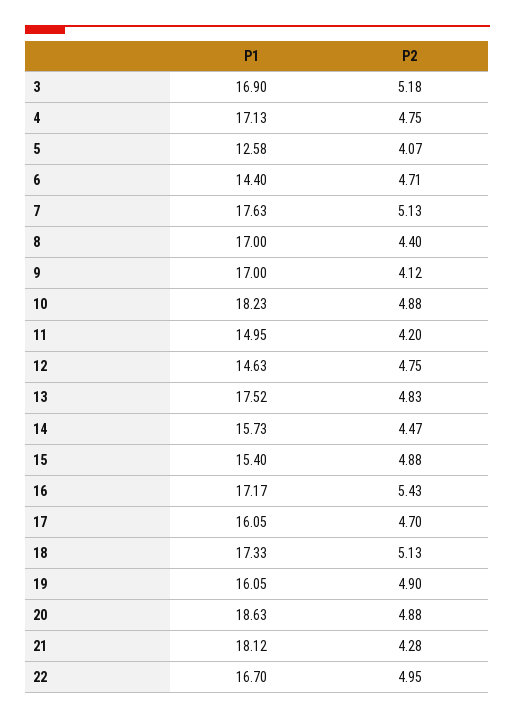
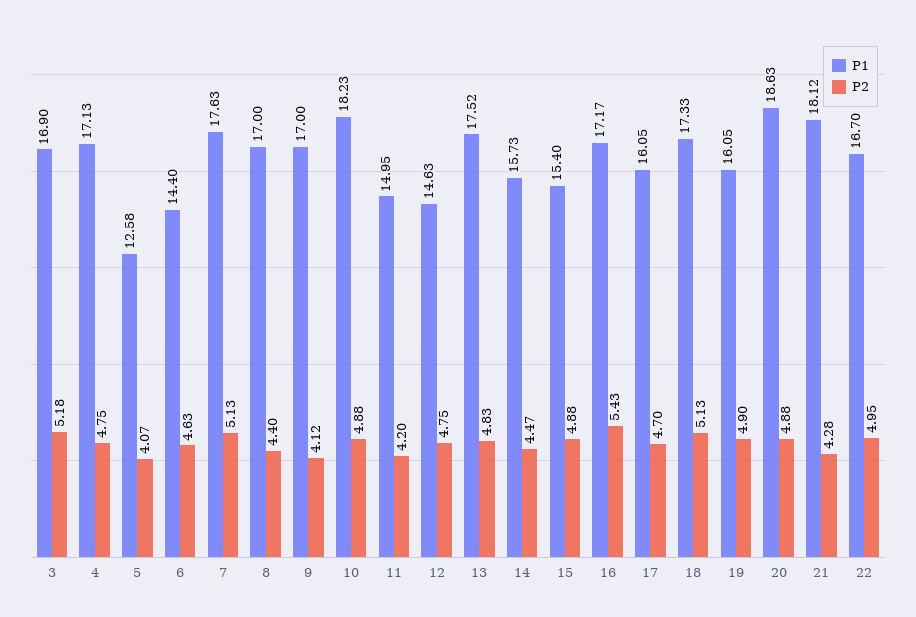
P2, 6: 4.71 -> 4.63

